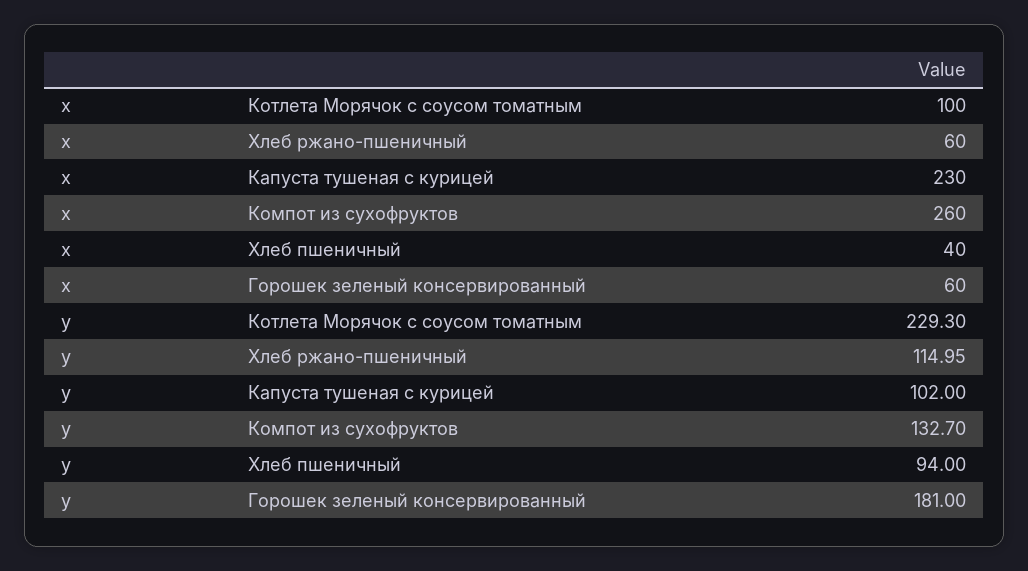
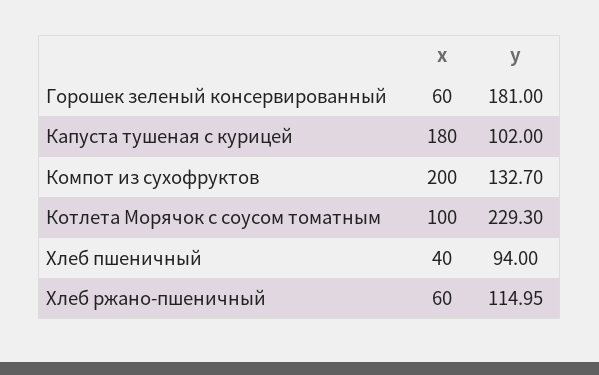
x, Капуста тушеная с курицей: 230 -> 180
x, Компот из сухофруктов: 260 -> 200

